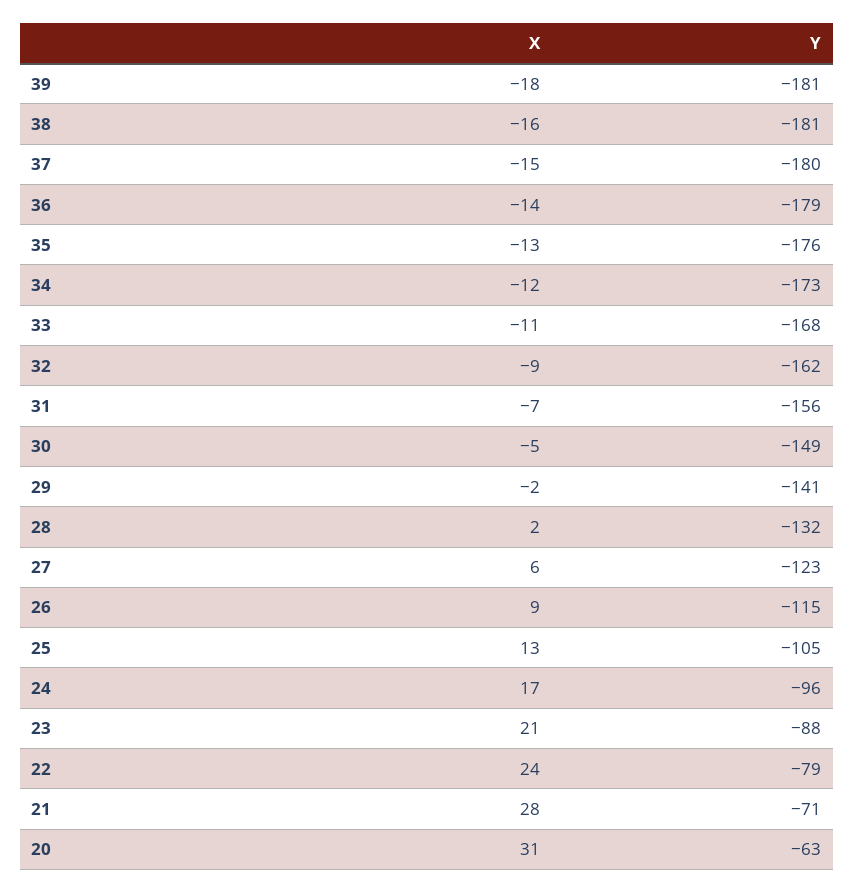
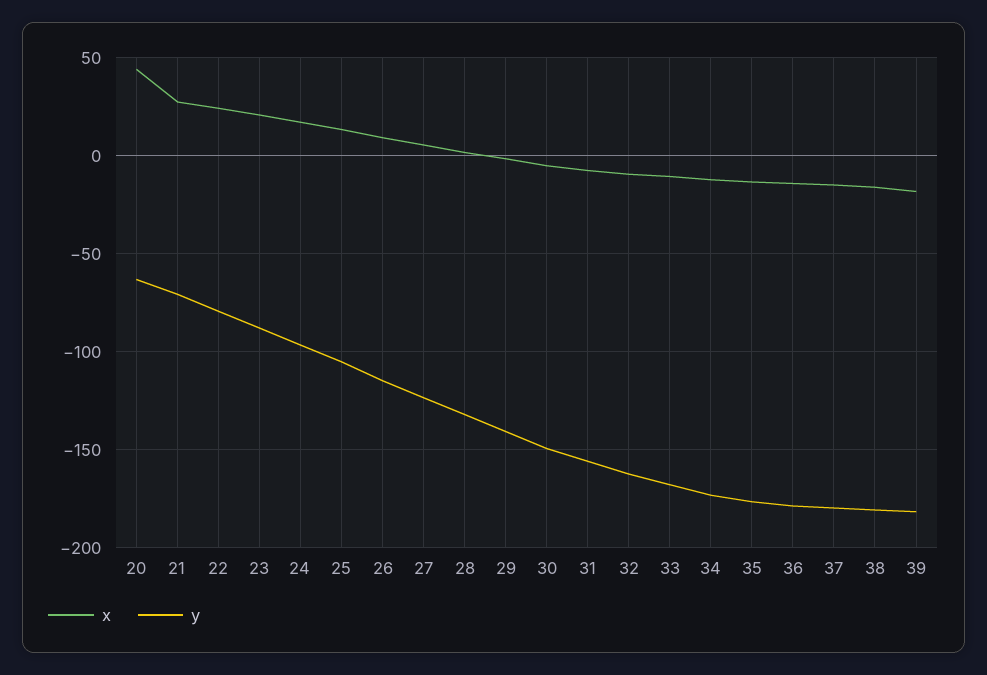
X, 20: 31 -> 45

